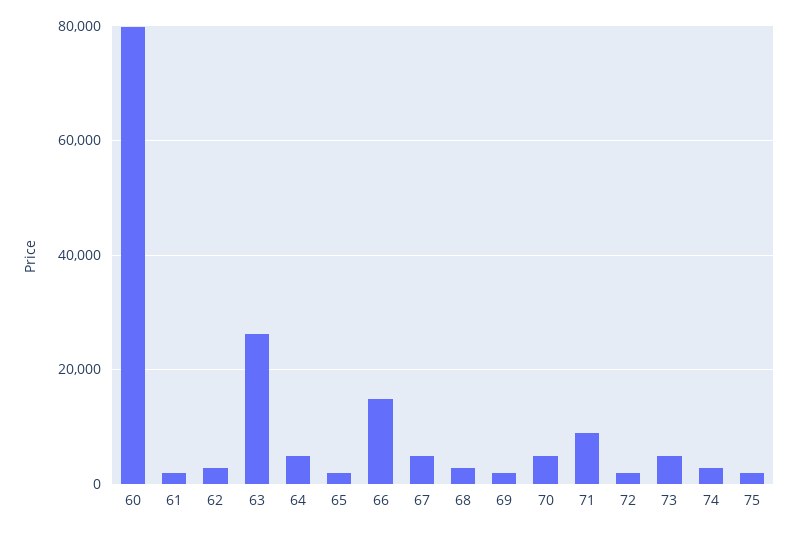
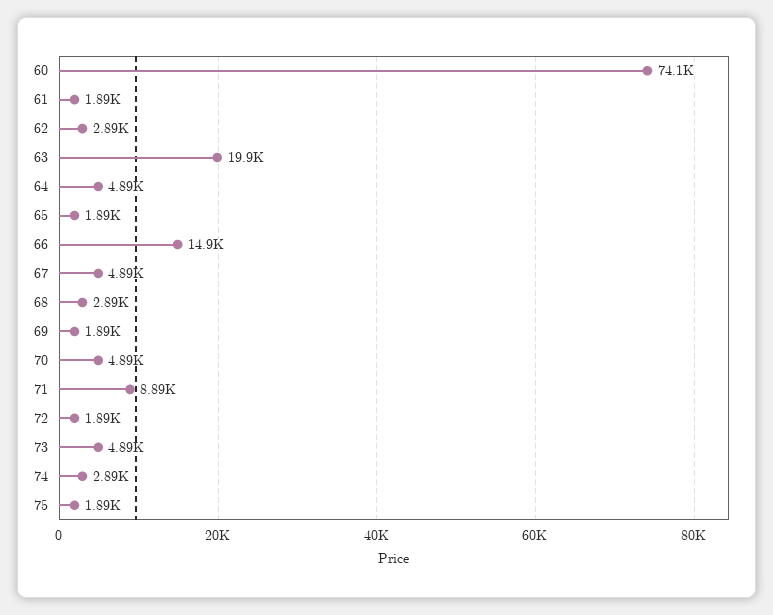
60: 80000 -> 74100
63: 26000 -> 19900

